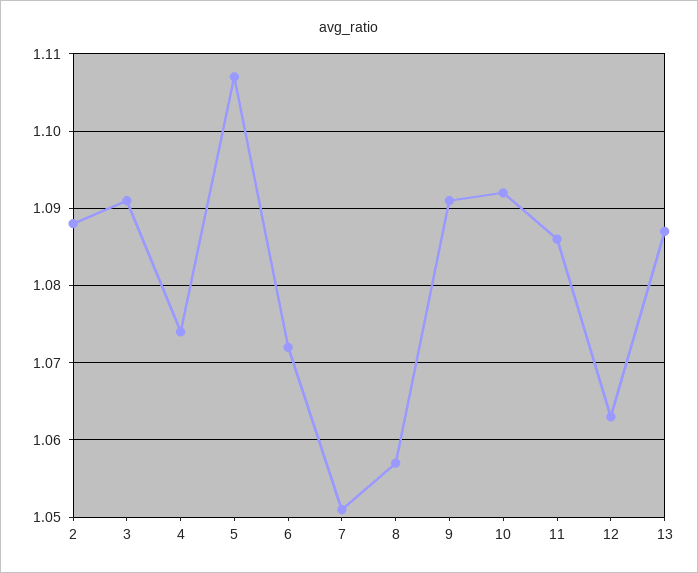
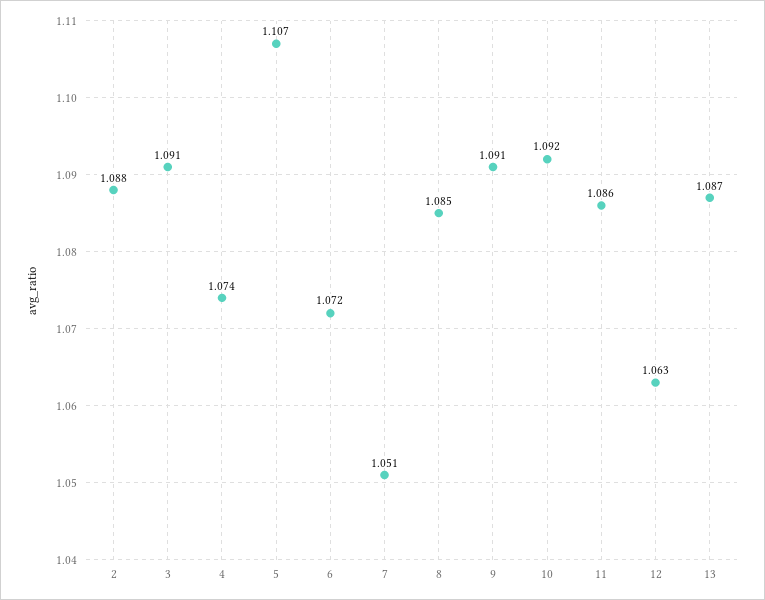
8: 1.057 -> 1.085

